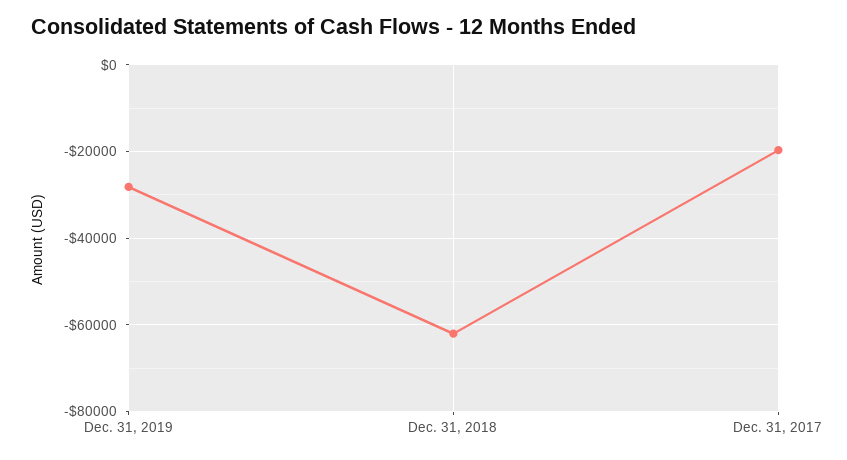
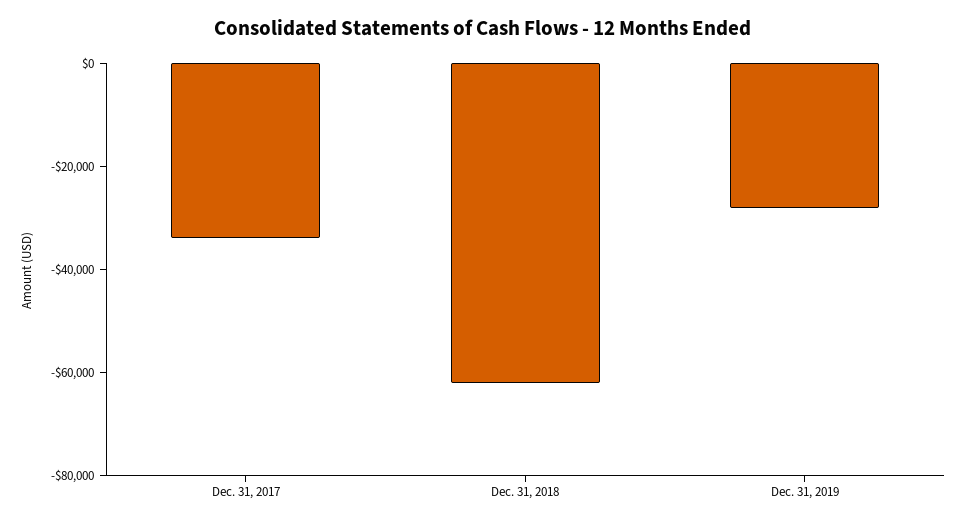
Dec. 31, 2017: -20000 -> -35000

